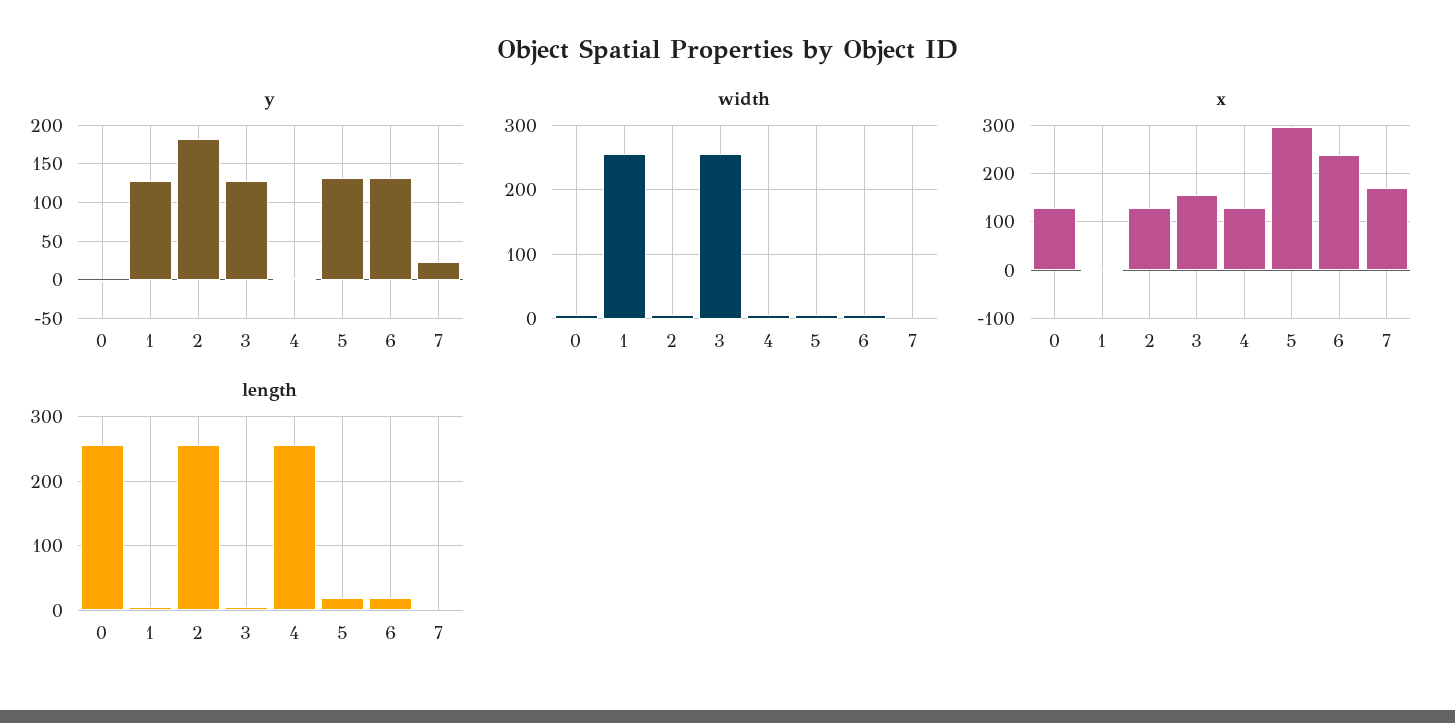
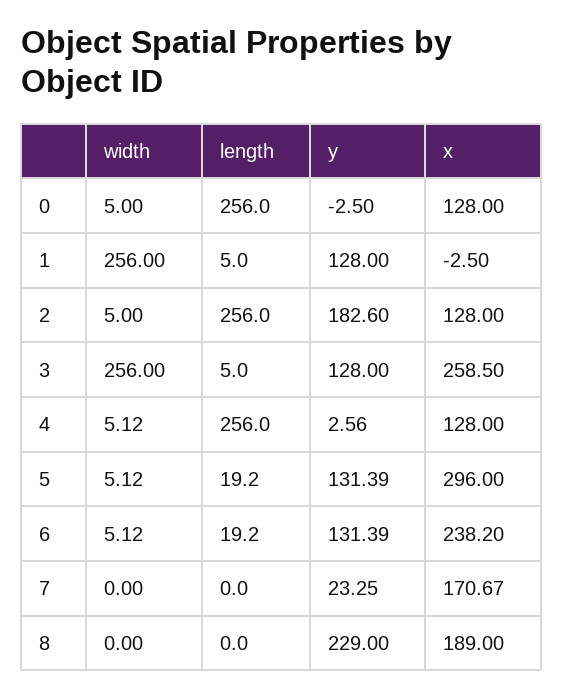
x, 3: 160 -> 258.5
width, 8: none -> 0
length, 8: none -> 0
y, 8: none -> 229
x, 8: none -> 189

